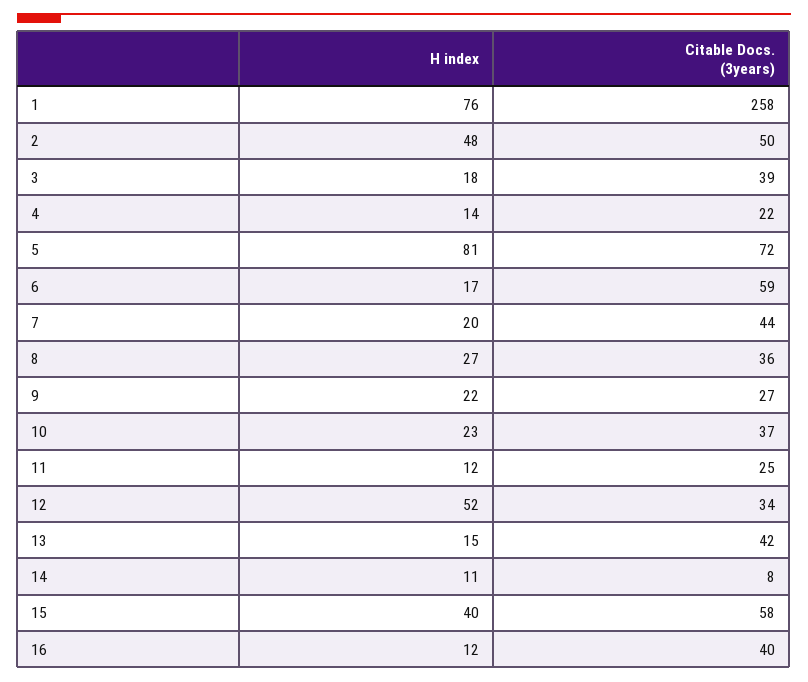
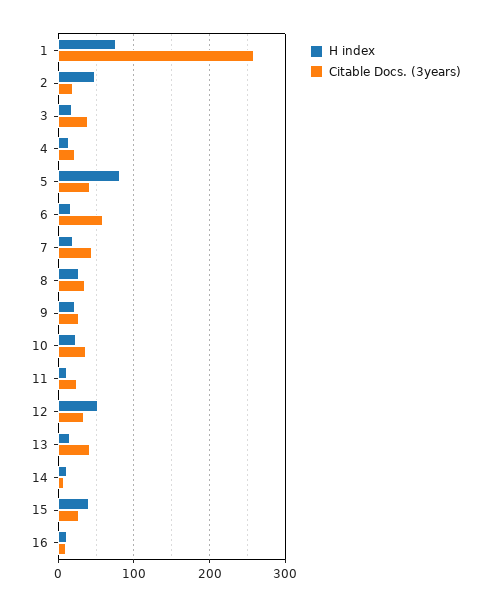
Citable Docs. (3years), 2: 50 -> 20
Citable Docs. (3years), 5: 72 -> 40
Citable Docs. (3years), 15: 58 -> 30
Citable Docs. (3years), 16: 40 -> 10

